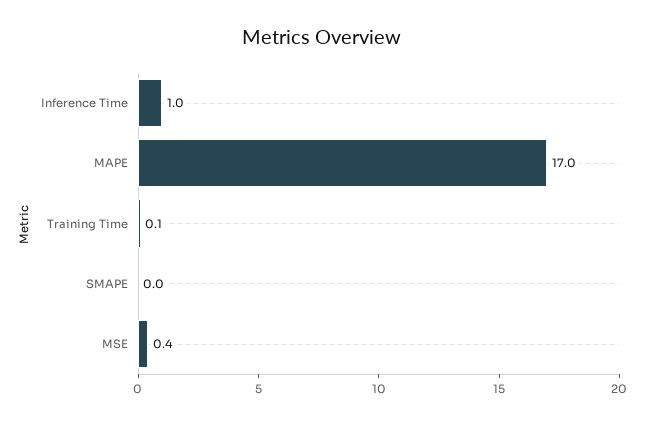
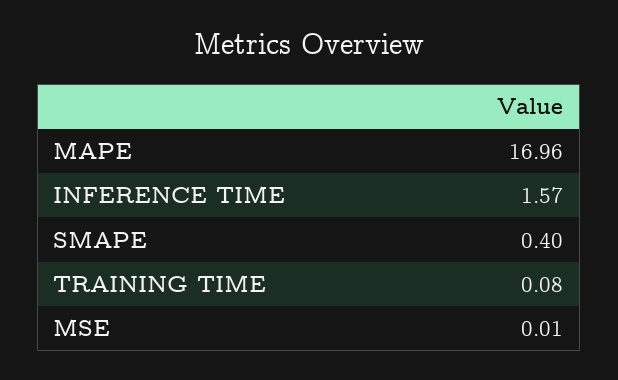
Inference Time: 1 -> 1.57
SMAPE: 0 -> 0.4
MSE: 0.4 -> 0.01

